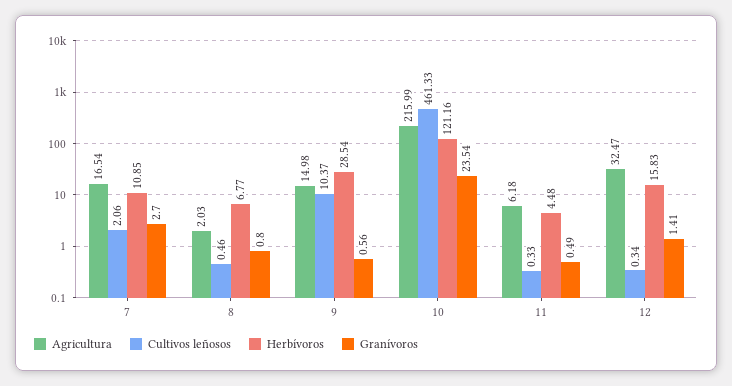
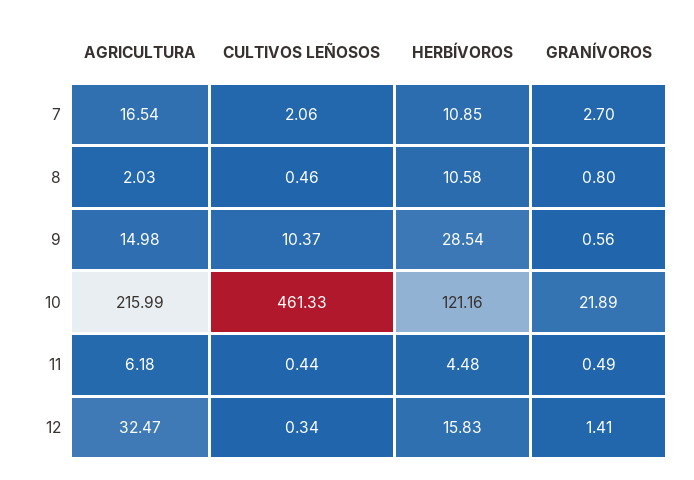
Herbívoros, 8: 6.77 -> 10.58
Granívoros, 10: 23.54 -> 21.89
Cultivos leñosos, 11: 0.33 -> 0.44

